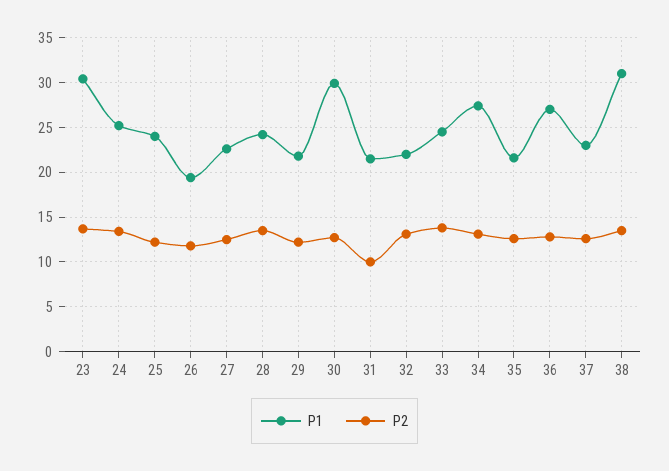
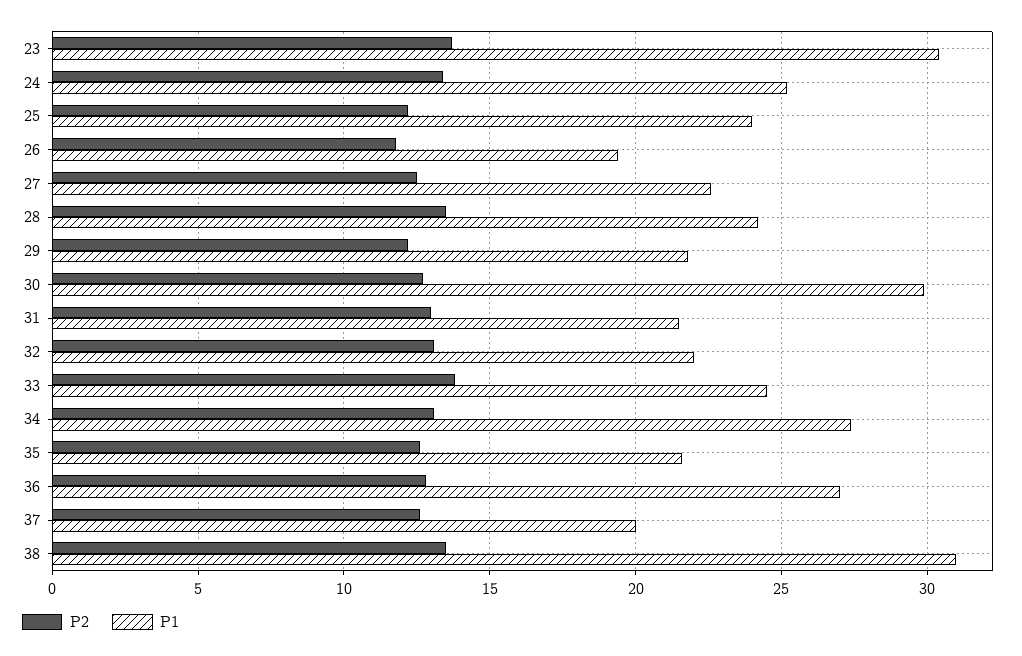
P2, 31: 10 -> 13
P1, 37: 23 -> 20

